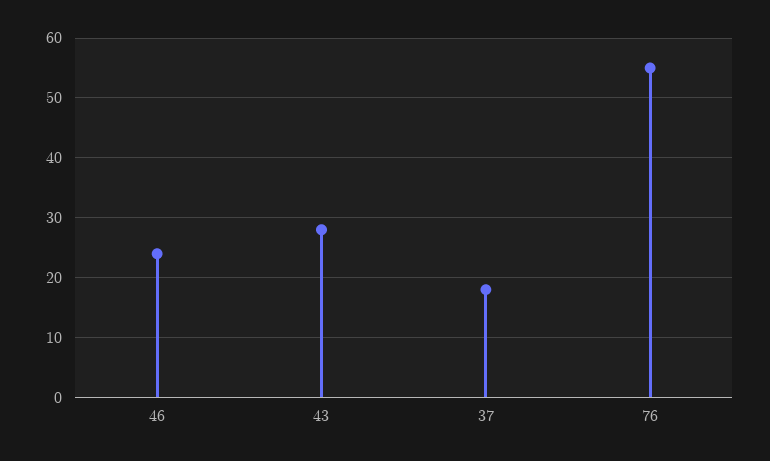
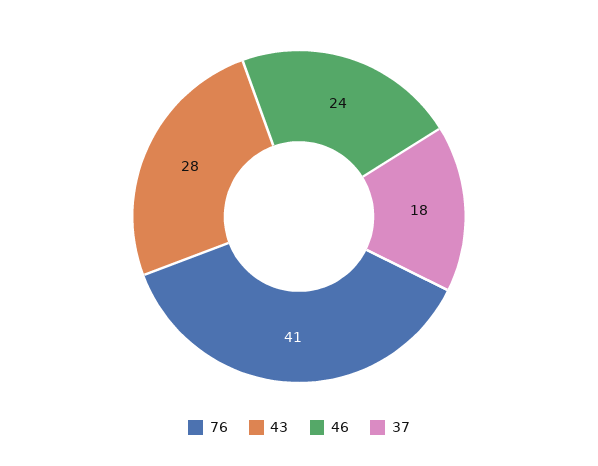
76: 55 -> 41

